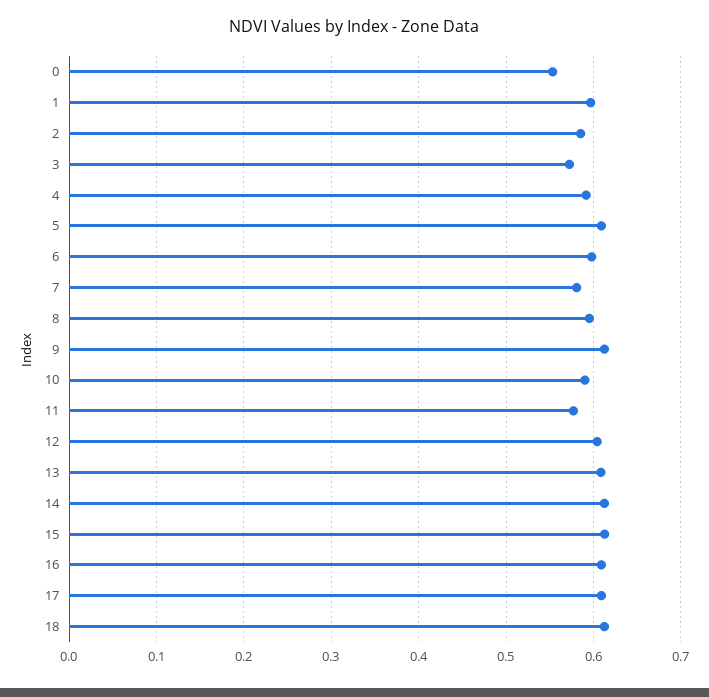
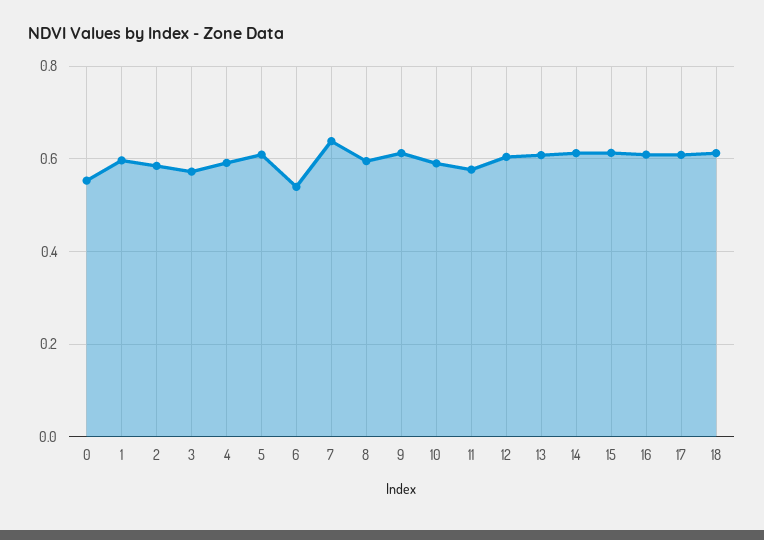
6: 0.6 -> 0.54
7: 0.58 -> 0.64

